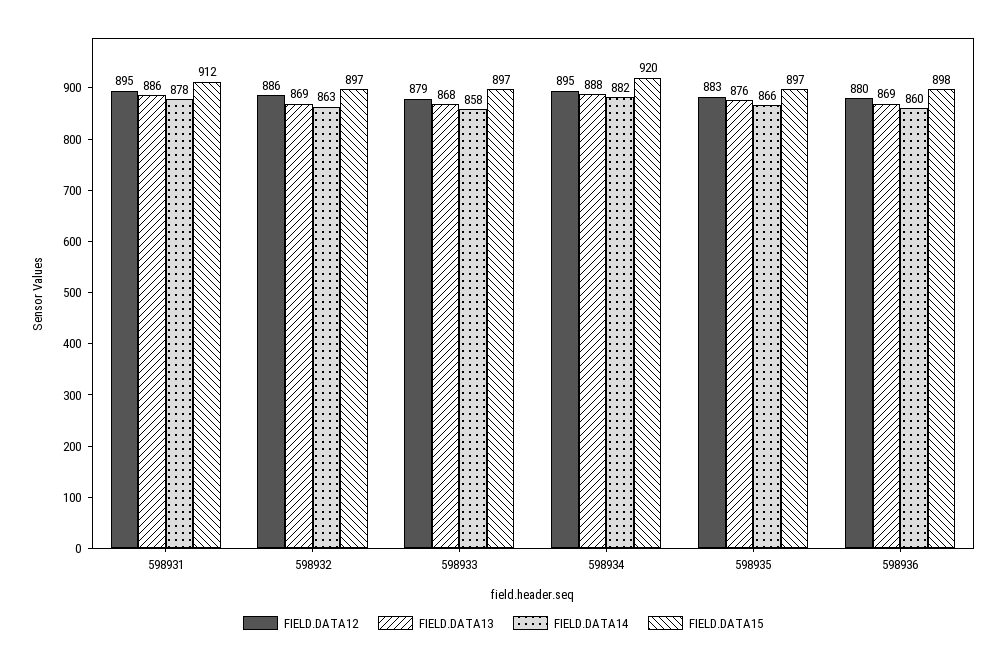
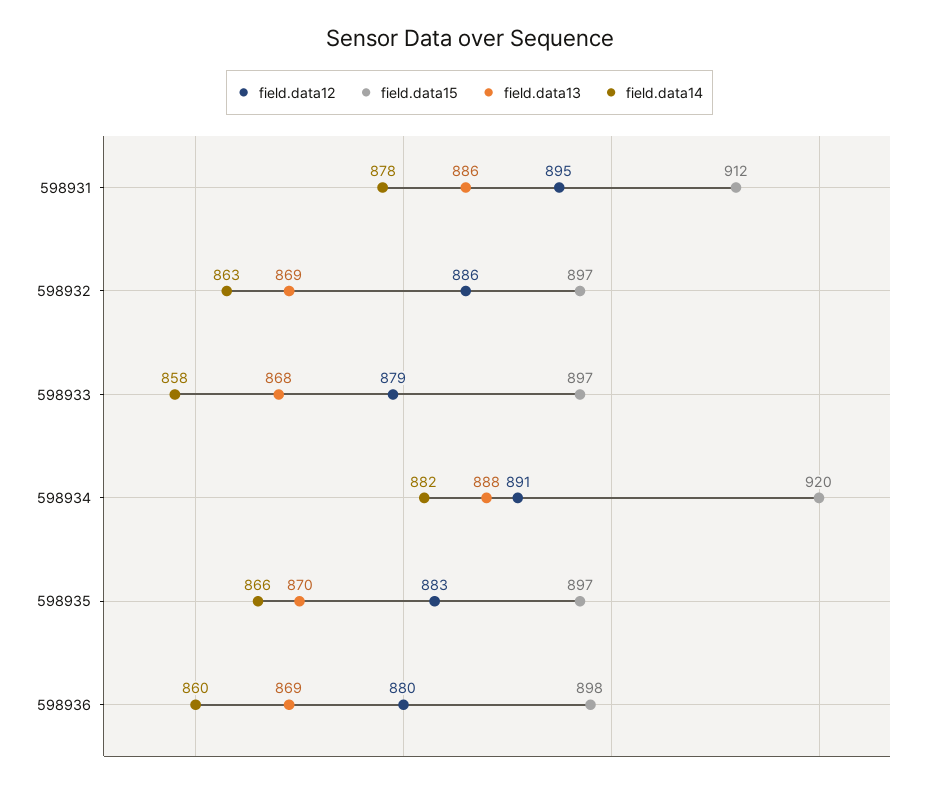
FIELD.DATA12, 598934: 895 -> 891
FIELD.DATA13, 598935: 876 -> 870

